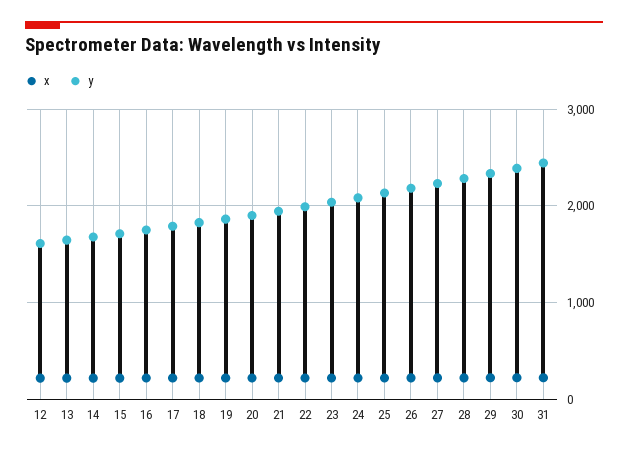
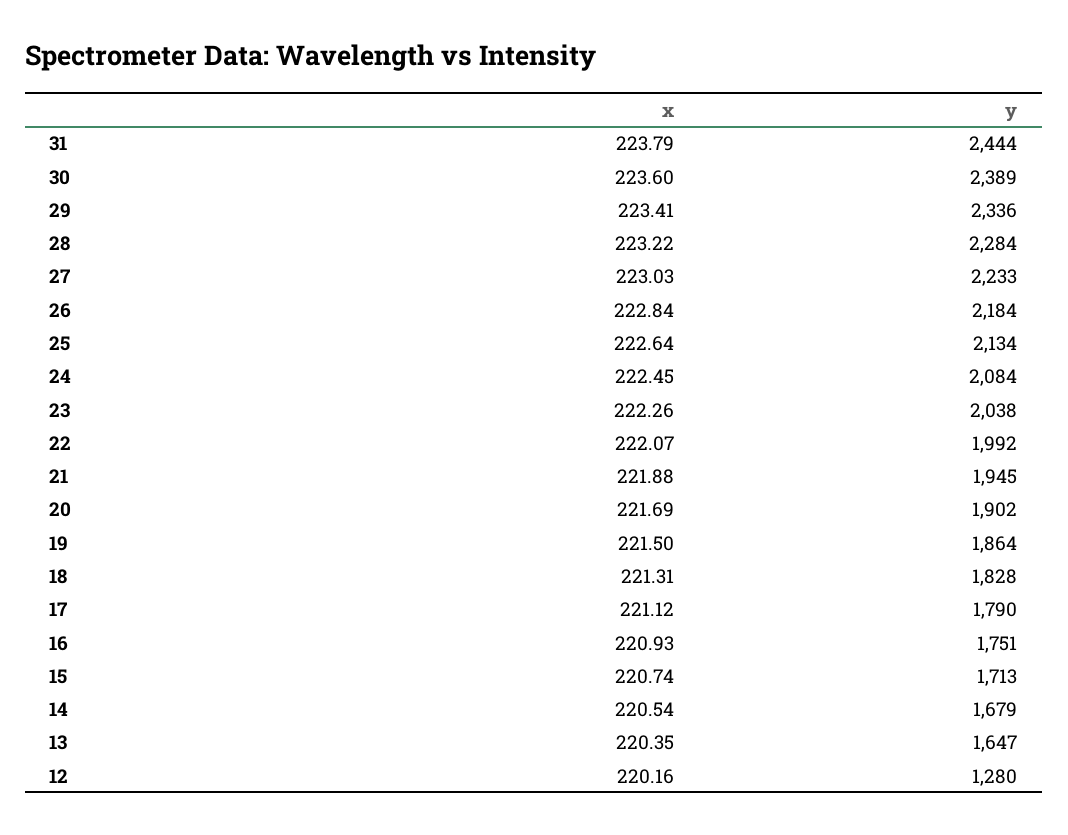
y, 12: 1600 -> 1280

